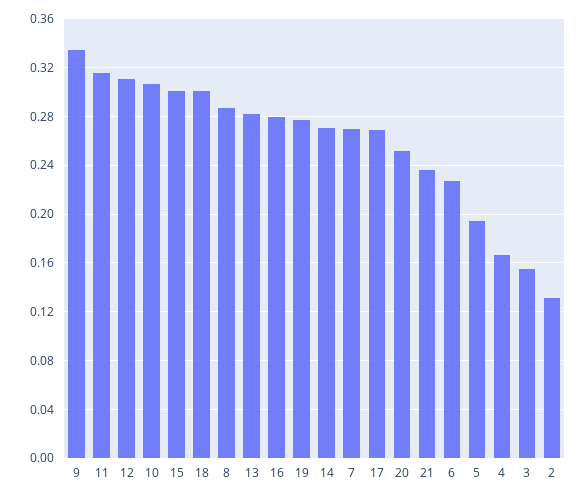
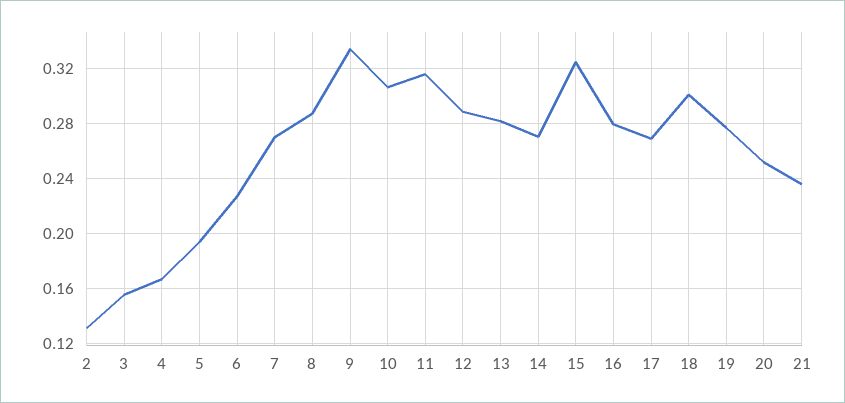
12: 0.31 -> 0.29
15: 0.3 -> 0.325

